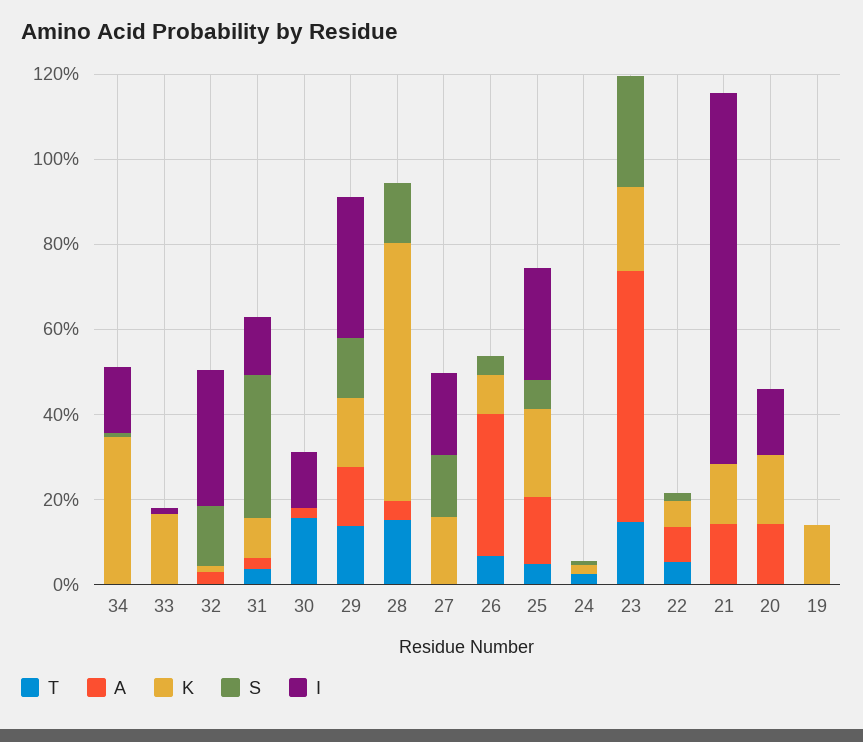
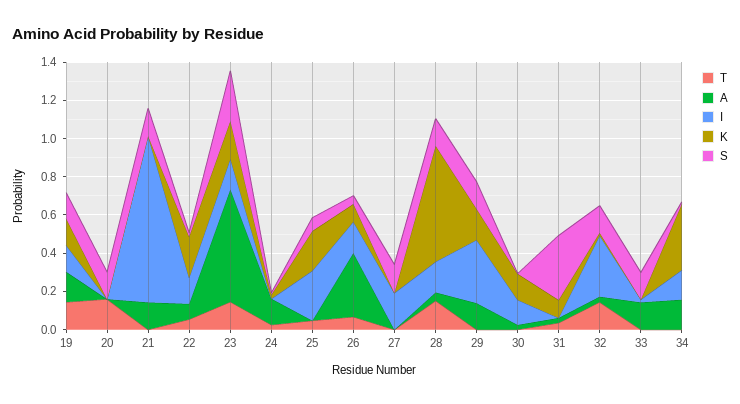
A, 34: 0 -> 0.15
A, 33: 0 -> 0.15
K, 33: 0.15 -> 0
S, 33: 0 -> 0.15
T, 32: 0 -> 0.15
I, 31: 0.15 -> 0
T, 30: 0.15 -> 0
K, 30: 0 -> 0.15
T, 29: 0.15 -> 0
I, 28: 0 -> 0.15
K, 27: 0.15 -> 0
I, 26: 0 -> 0.15
A, 25: 0.15 -> 0
A, 24: 0 -> 0.15
I, 23: 0 -> 0.15
K, 22: 0.05 -> 0.2
I, 22: 0 -> 0.15
K, 21: 0.15 -> 0
S, 21: 0 -> 0.15
T, 20: 0 -> 0.15
A, 20: 0.15 -> 0
K, 20: 0.15 -> 0
S, 20: 0 -> 0.15
I, 20: 0.15 -> 0
T, 19: 0 -> 0.15
A, 19: 0 -> 0.15
S, 19: 0 -> 0.15
I, 19: 0 -> 0.15

